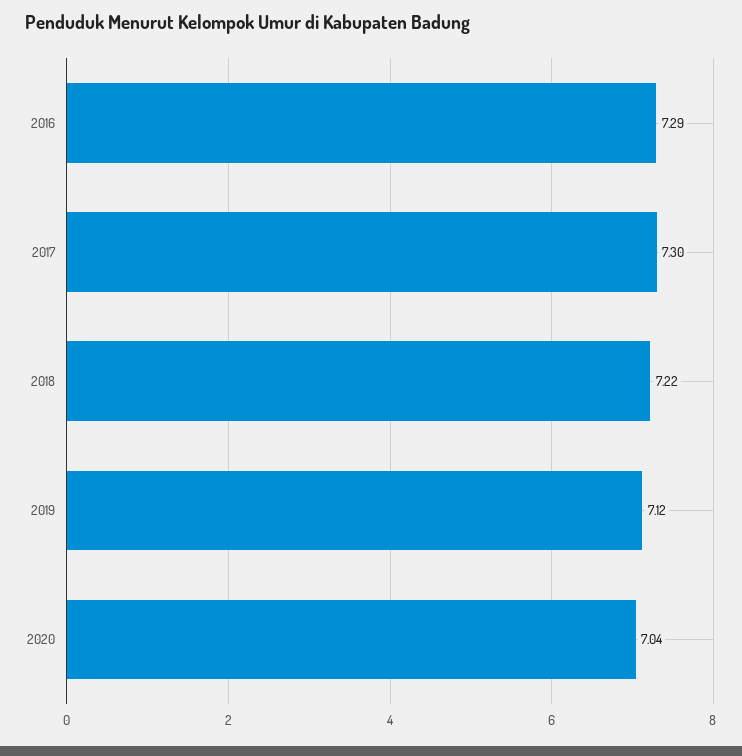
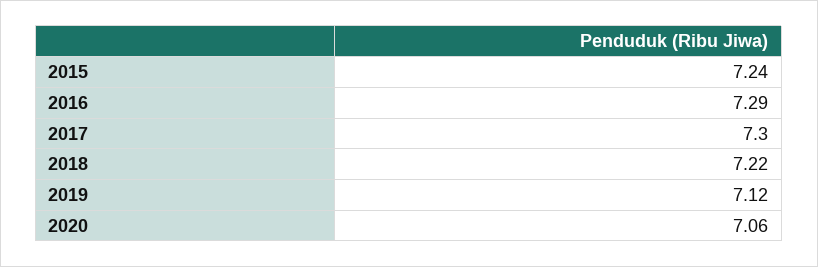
2020: 7.04 -> 7.06
2015: none -> 7.24

